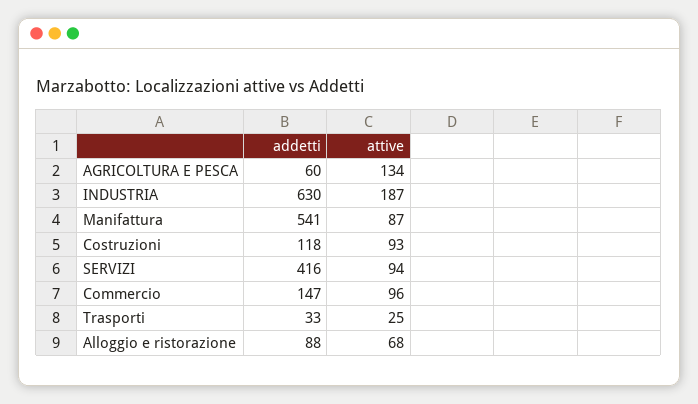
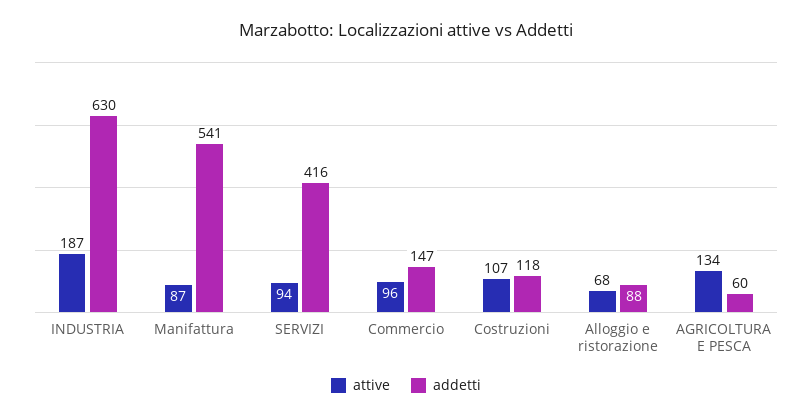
attive, Costruzioni: 93 -> 107
addetti, Trasporti: 33 -> none
attive, Trasporti: 25 -> none

